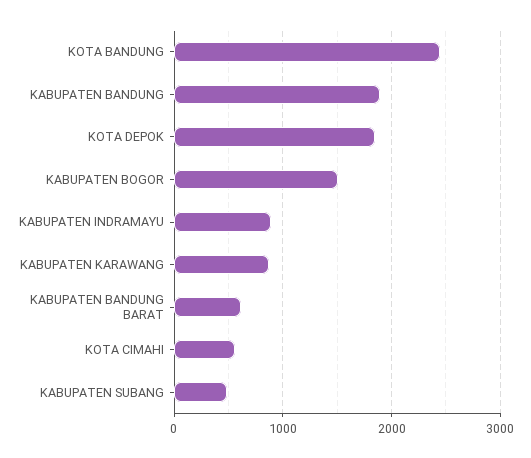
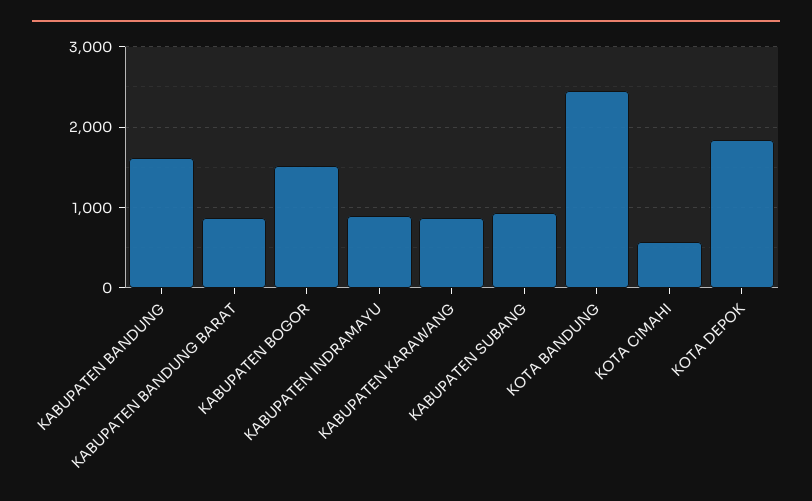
KABUPATEN BANDUNG: 1900 -> 1600
KABUPATEN BANDUNG BARAT: 600 -> 900
KABUPATEN SUBANG: 500 -> 900

